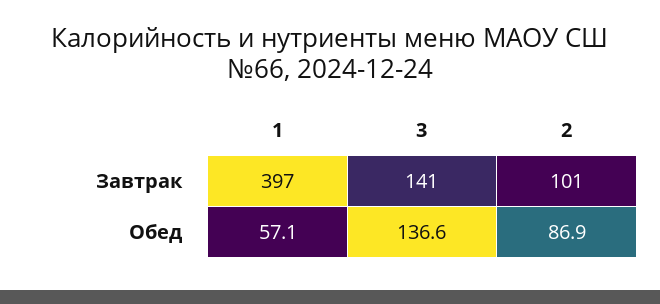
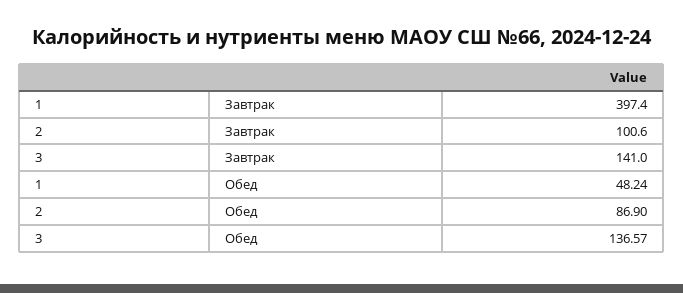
1, Обед: 57.1 -> 48.24

